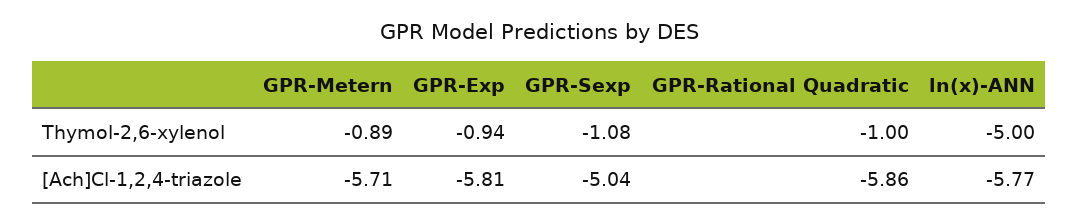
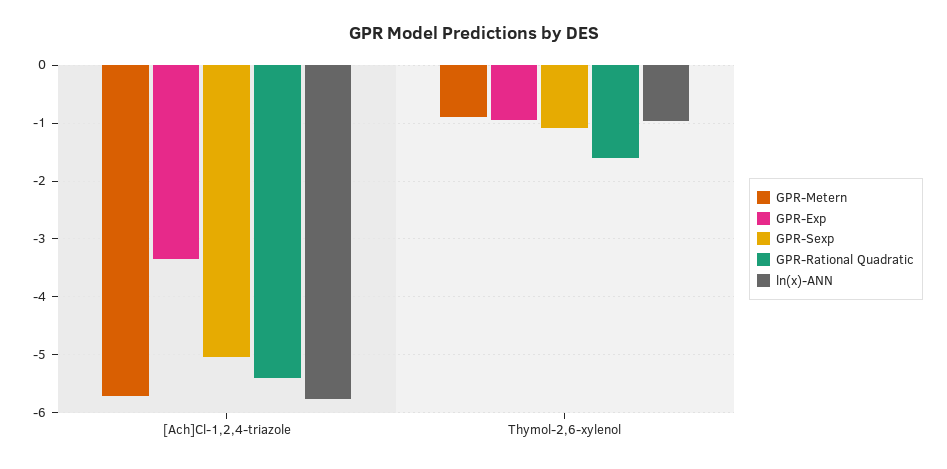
GPR-Rational Quadratic, Thymol-2,6-xylenol: -1 -> -1.6
ln(x)-ANN, Thymol-2,6-xylenol: -5 -> -1
GPR-Exp, [Ach]Cl-1,2,4-triazole: -5.81 -> -3.4
GPR-Rational Quadratic, [Ach]Cl-1,2,4-triazole: -5.86 -> -5.4

